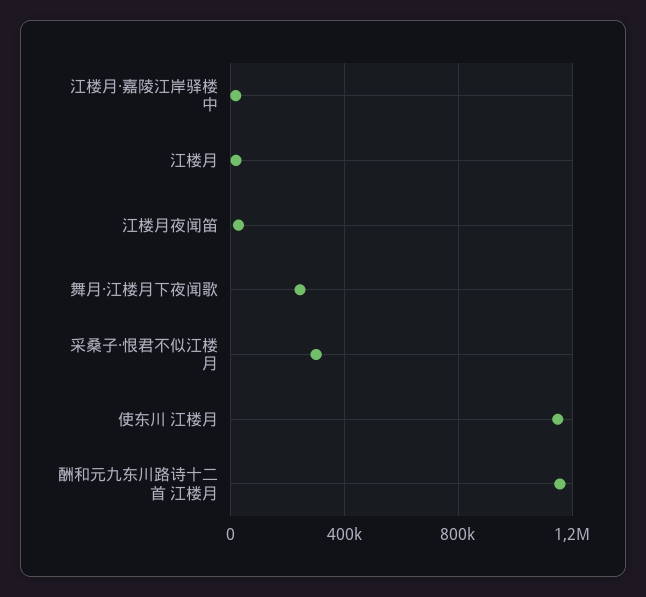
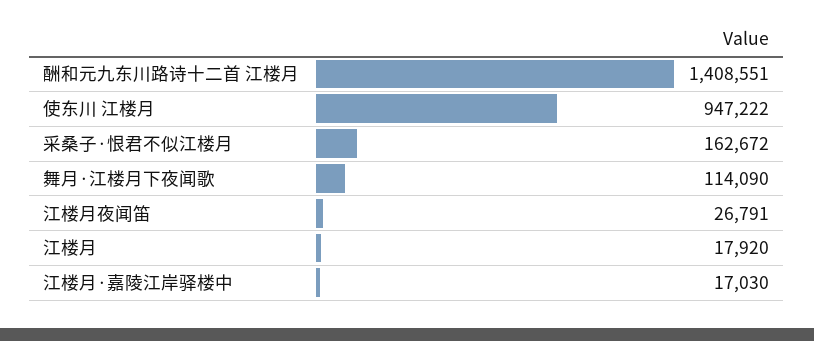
舞月·江楼月下夜闻歌: 250000 -> 114090
采桑子·恨君不似江楼月: 300000 -> 162672
使东川 江楼月: 1150000 -> 947222
酬和元九东川路诗十二首 江楼月: 1150000 -> 1408551

